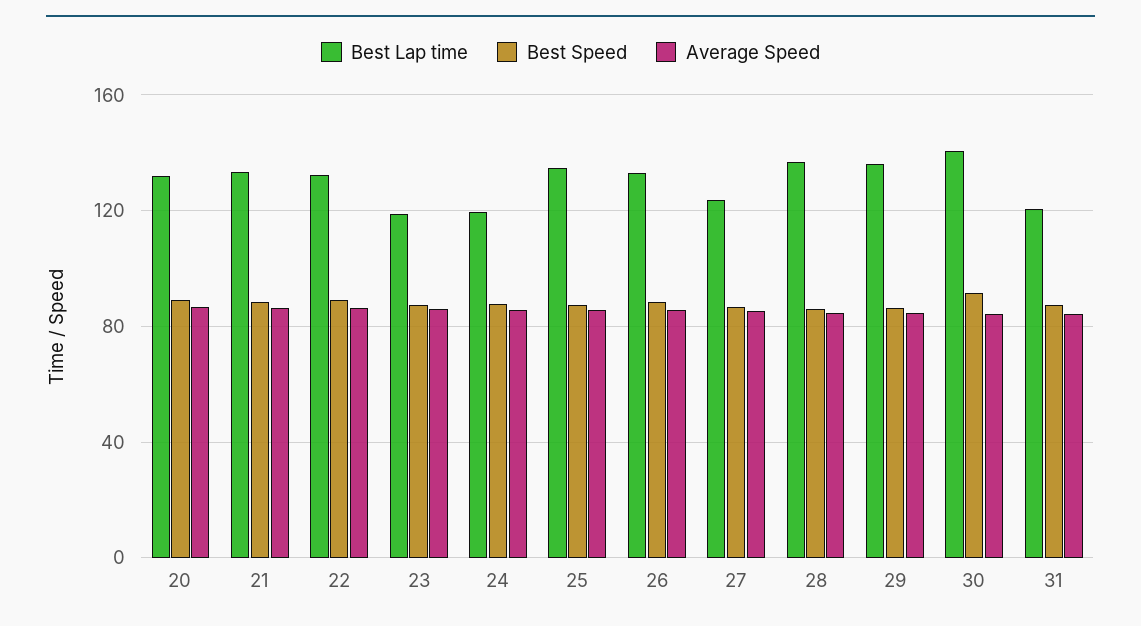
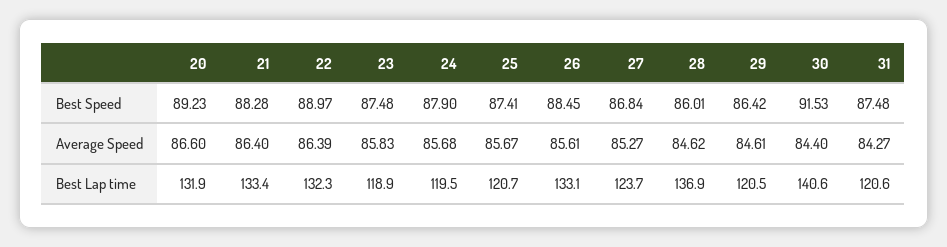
Best Lap time, 25: 135 -> 120.7
Best Lap time, 29: 135 -> 120.5

